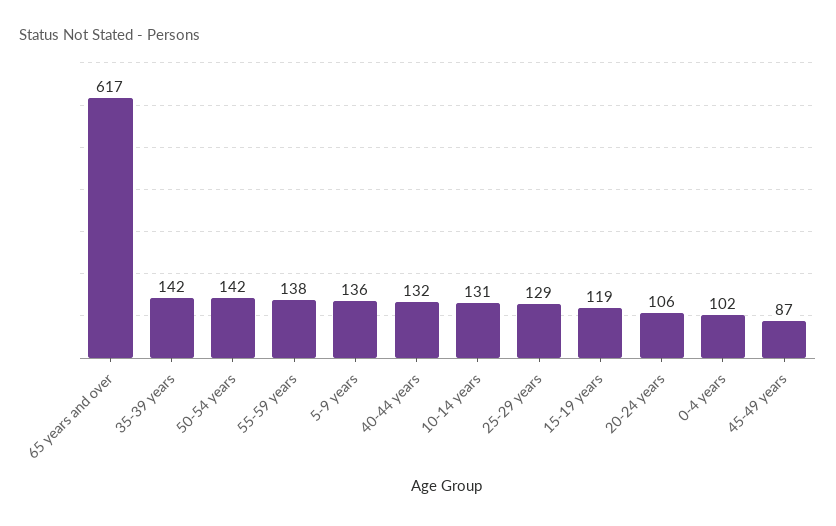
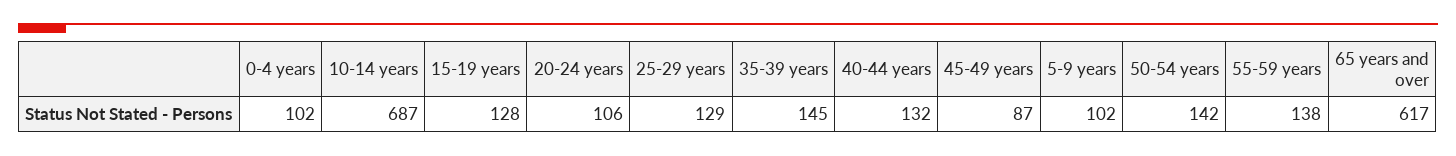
35-39 years: 142 -> 145
5-9 years: 136 -> 102
10-14 years: 131 -> 687
15-19 years: 119 -> 128

